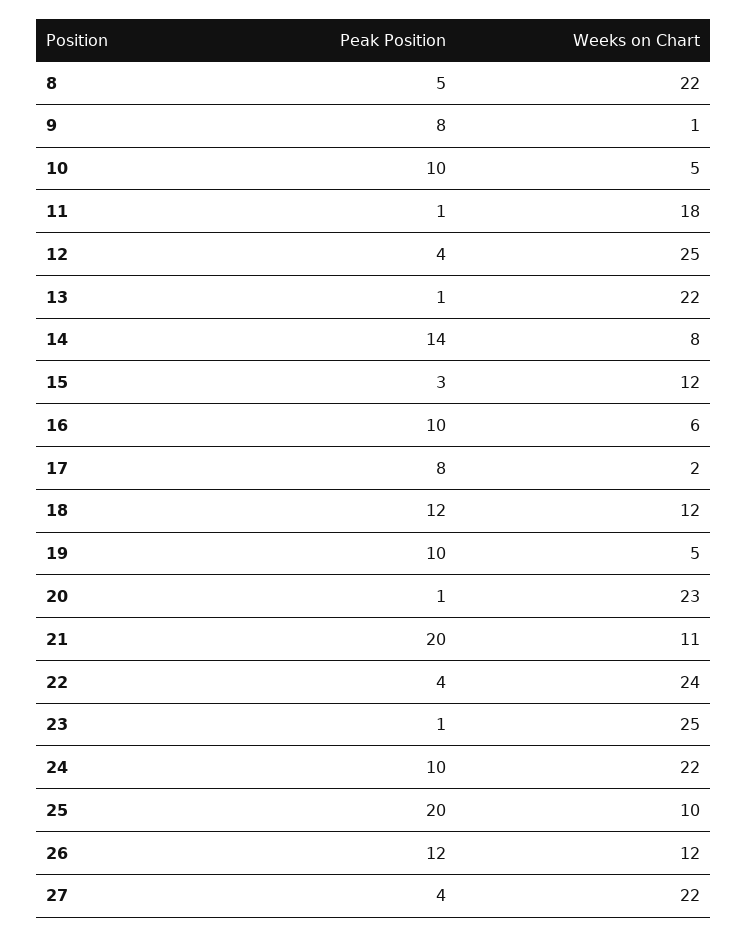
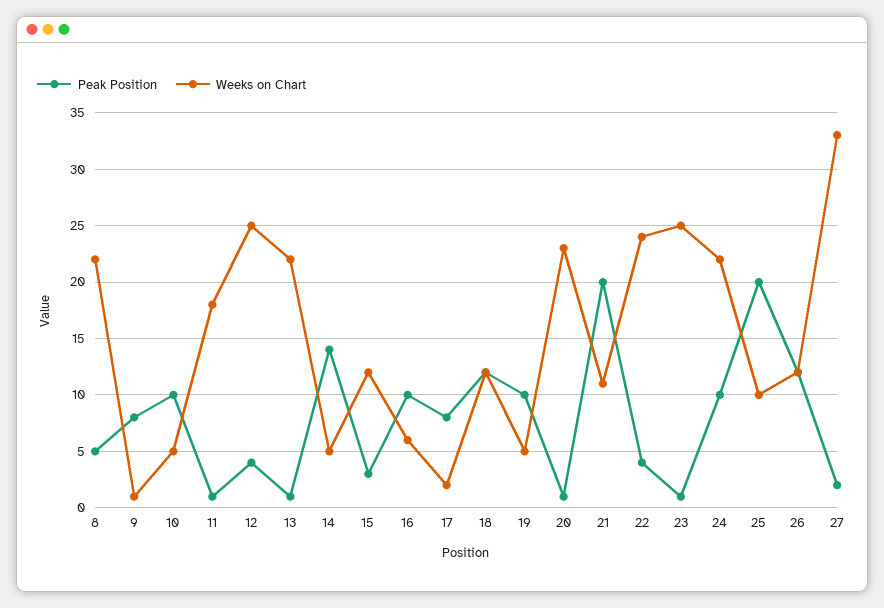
Weeks on Chart, 14: 8 -> 5
Peak Position, 27: 4 -> 2
Weeks on Chart, 27: 22 -> 33

